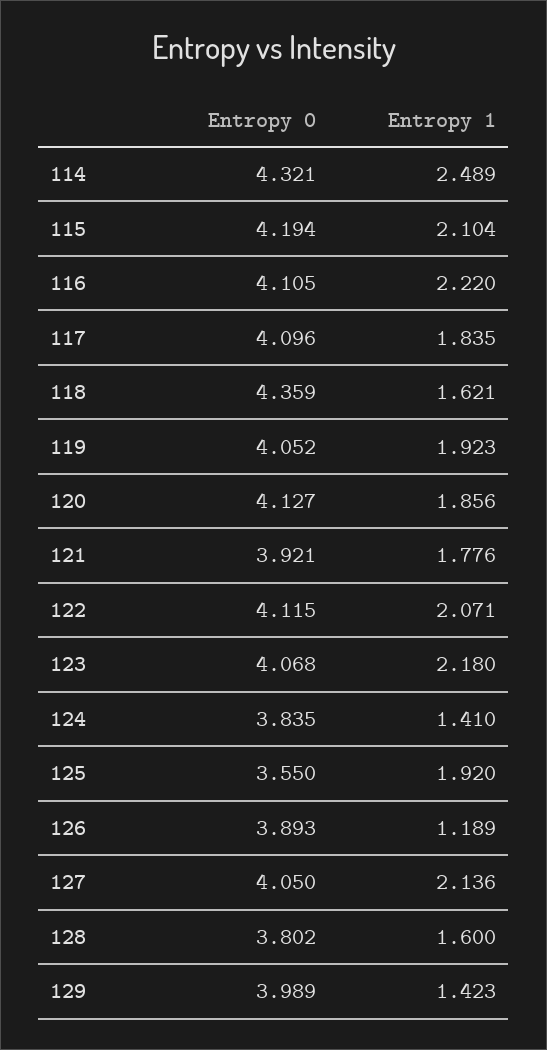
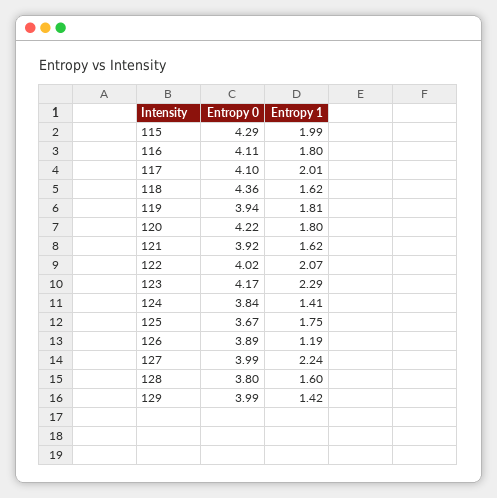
Entropy 0, 114: 4.321 -> none
Entropy 1, 114: 2.489 -> none
Entropy 0, 115: 4.194 -> 4.29
Entropy 1, 115: 2.104 -> 1.99
Entropy 1, 116: 2.22 -> 1.8
Entropy 1, 117: 1.835 -> 2.01
Entropy 0, 119: 4.052 -> 3.94
Entropy 1, 119: 1.923 -> 1.81
Entropy 0, 120: 4.127 -> 4.22
Entropy 1, 120: 1.856 -> 1.8
Entropy 1, 121: 1.776 -> 1.62
Entropy 0, 122: 4.115 -> 4.02
Entropy 0, 123: 4.068 -> 4.17
Entropy 1, 123: 2.18 -> 2.29
Entropy 0, 125: 3.55 -> 3.67
Entropy 1, 125: 1.92 -> 1.75
Entropy 0, 127: 4.05 -> 3.99
Entropy 1, 127: 2.136 -> 2.24

